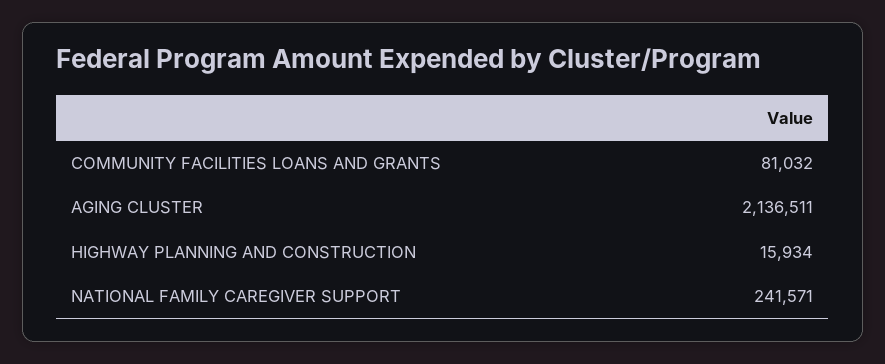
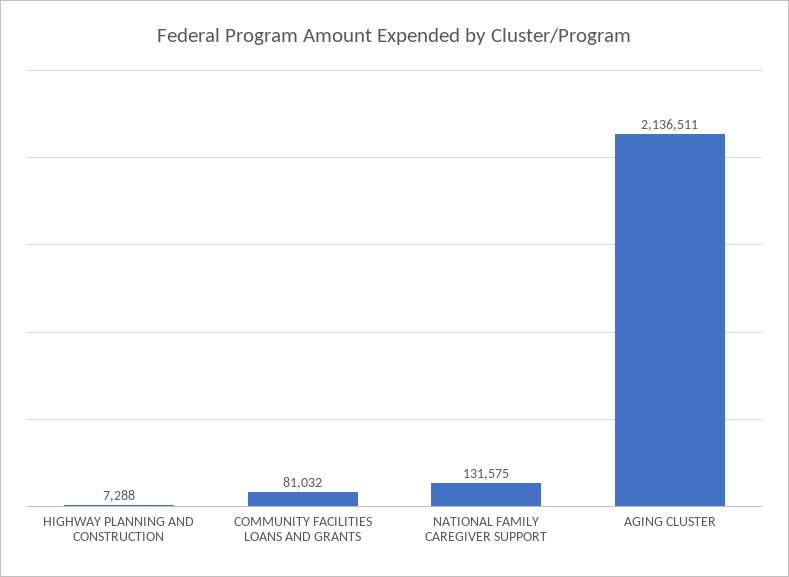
HIGHWAY PLANNING AND CONSTRUCTION: 15934 -> 7288
NATIONAL FAMILY CAREGIVER SUPPORT: 241571 -> 131575

